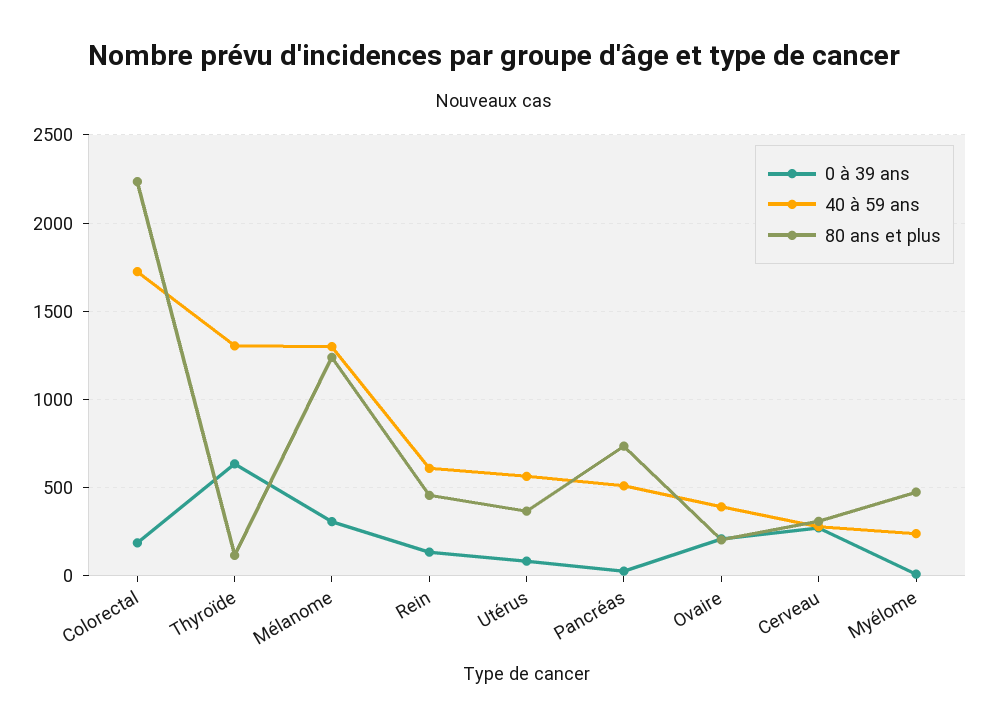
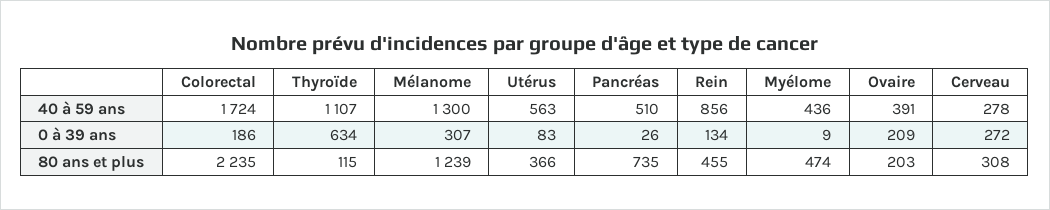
40 à 59 ans, Thyroïde: 1300 -> 1107
40 à 59 ans, Rein: 600 -> 856
40 à 59 ans, Myélome: 250 -> 436

